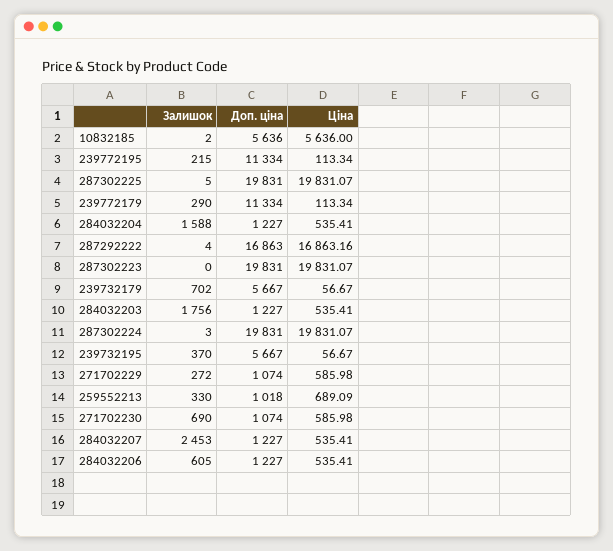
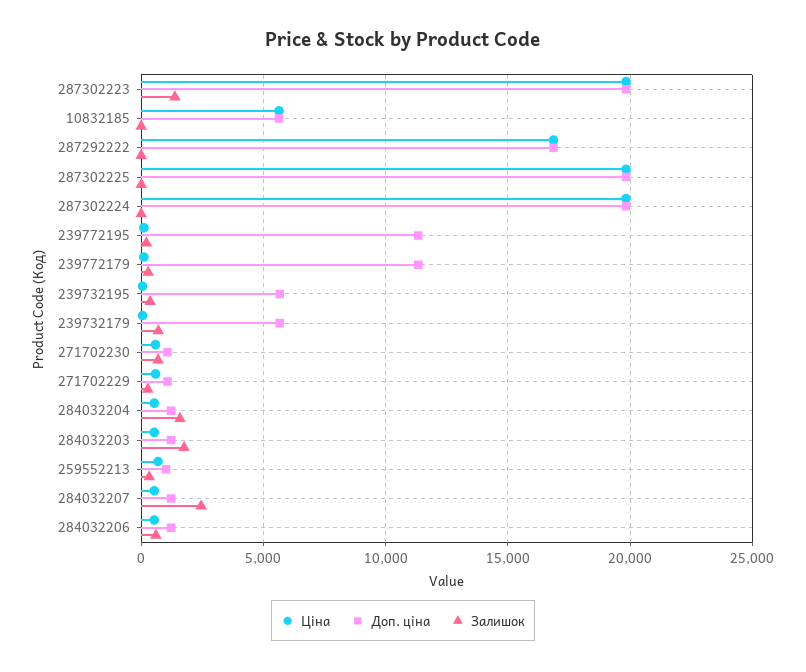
Залишок, 287302223: 0 -> 1500

